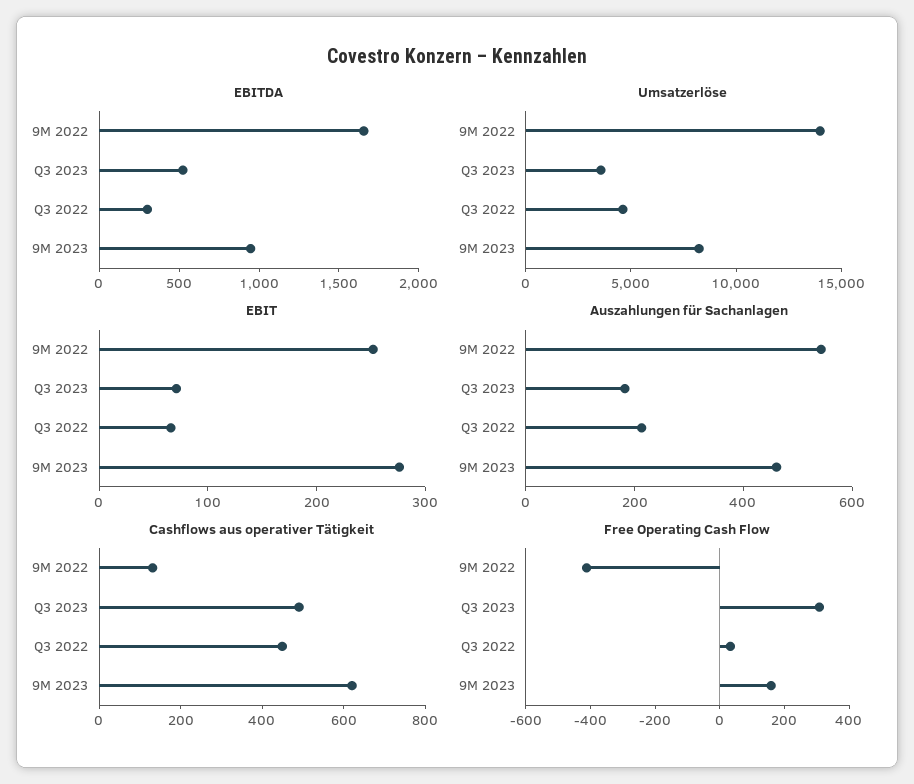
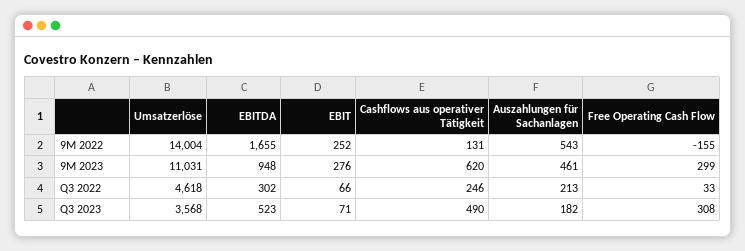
Umsatzerlöse, 9M 2023: 8000 -> 11031
Cashflows aus operativer Tätigkeit, Q3 2022: 450 -> 246
Free Operating Cash Flow, 9M 2022: -400 -> -155
Free Operating Cash Flow, 9M 2023: 150 -> 299

